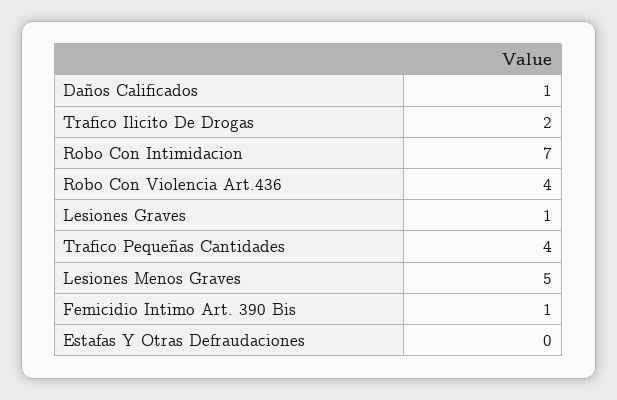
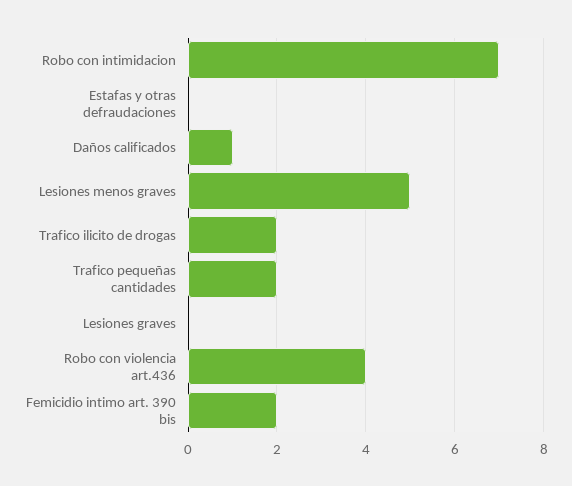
Lesiones Graves: 1 -> 0
Trafico Pequeñas Cantidades: 4 -> 2
Femicidio Intimo Art. 390 Bis: 1 -> 2

